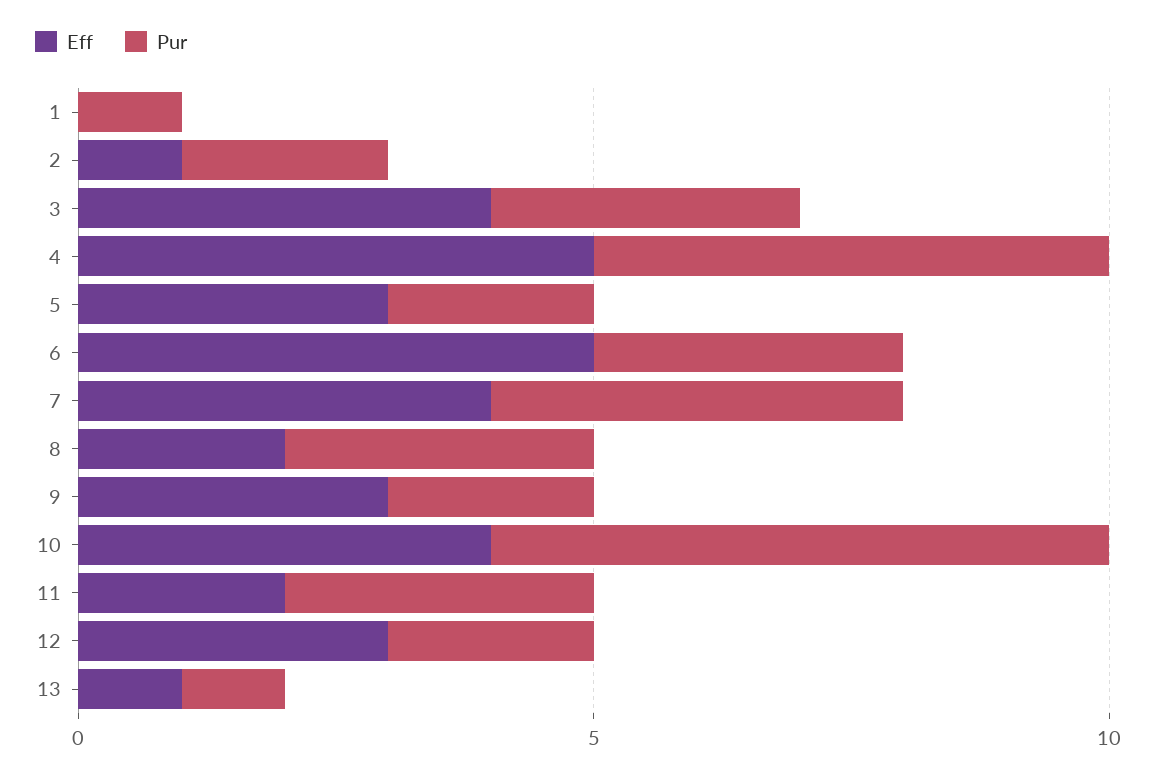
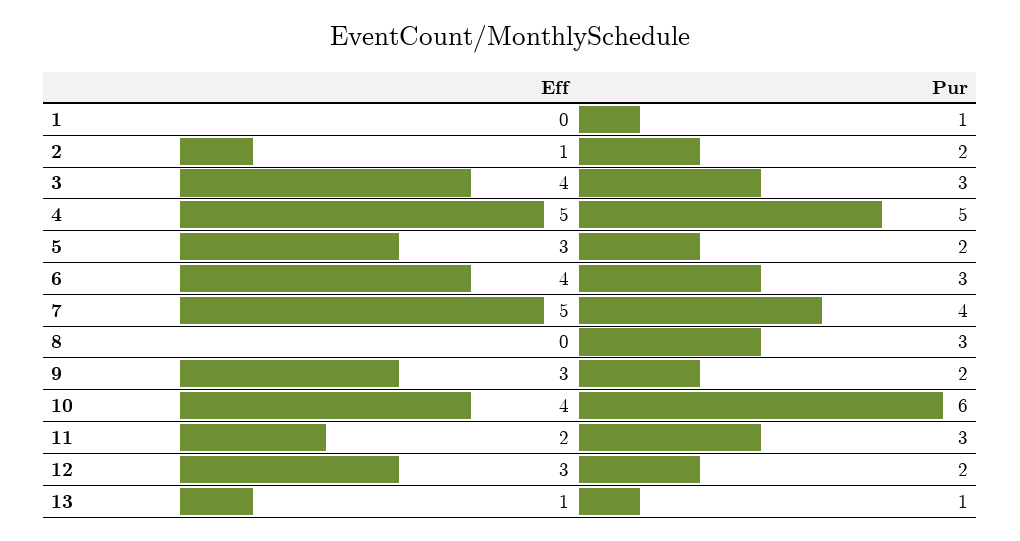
Eff, 6: 5 -> 4
Eff, 7: 4 -> 5
Eff, 8: 2 -> 0

